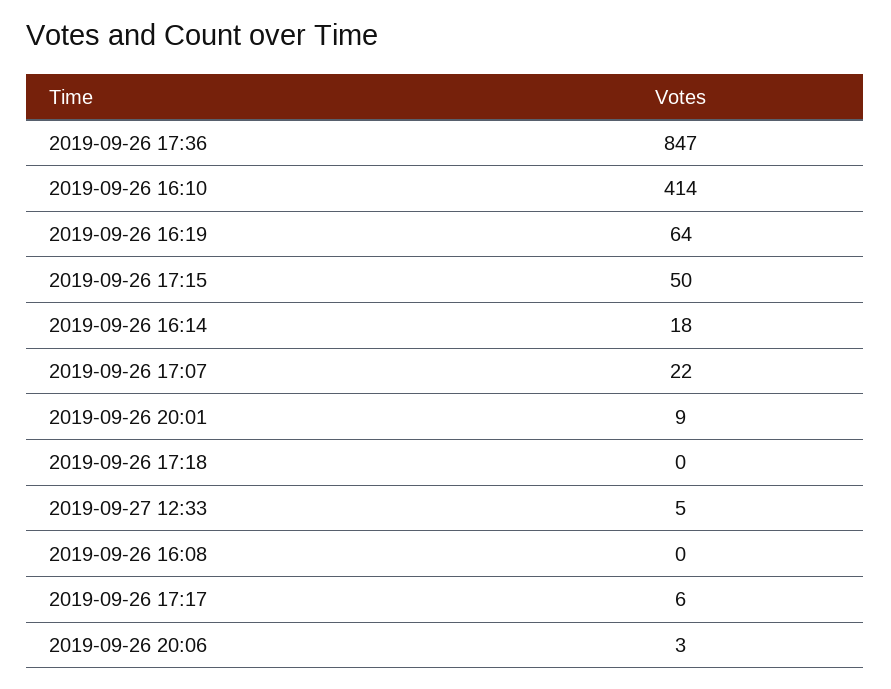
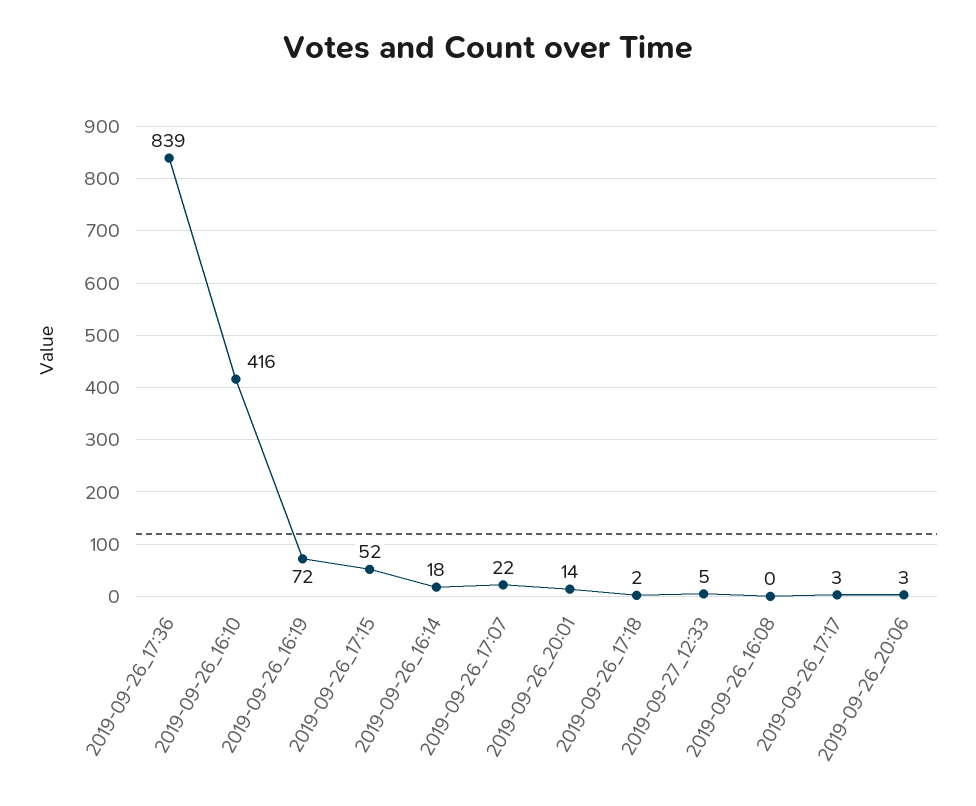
2019-09-26 17:36: 847 -> 839
2019-09-26 16:10: 414 -> 416
2019-09-26 16:19: 64 -> 72
2019-09-26 17:15: 50 -> 52
2019-09-26 20:01: 9 -> 14
2019-09-26 17:18: 0 -> 2
2019-09-26 17:17: 6 -> 3

